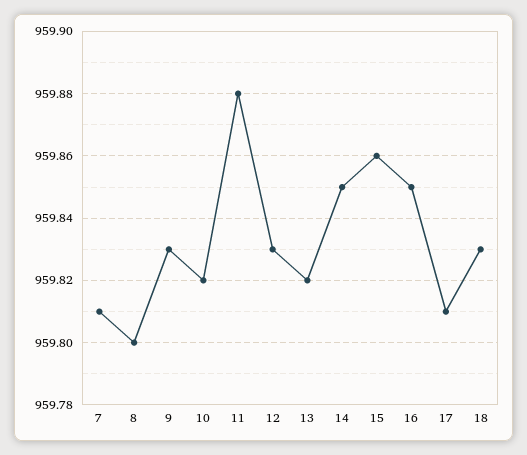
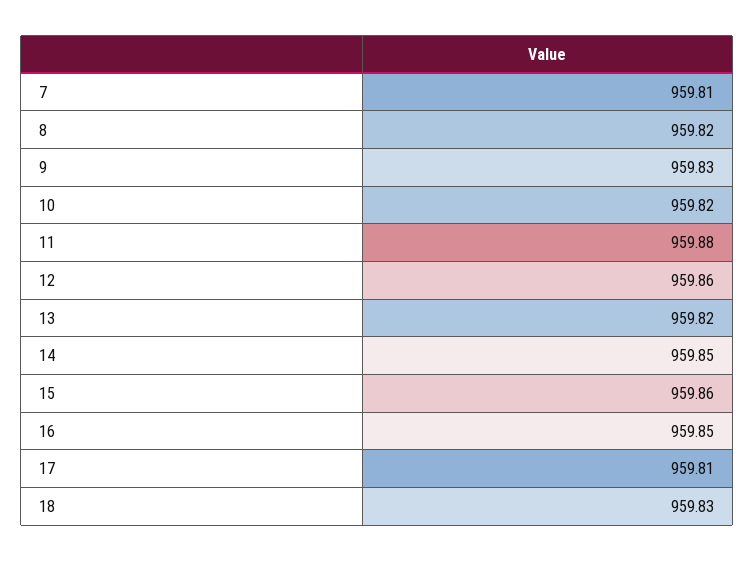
8: 959.8 -> 959.82
12: 959.83 -> 959.86

